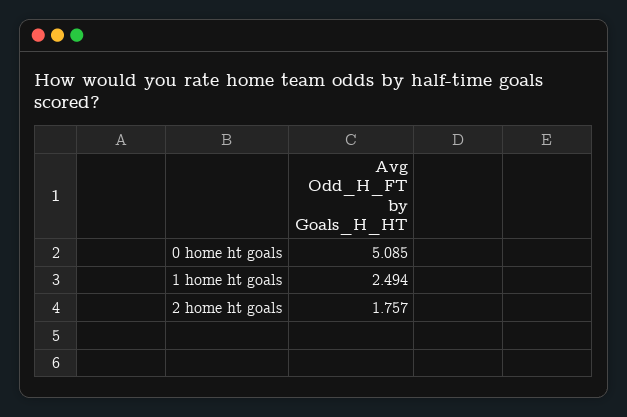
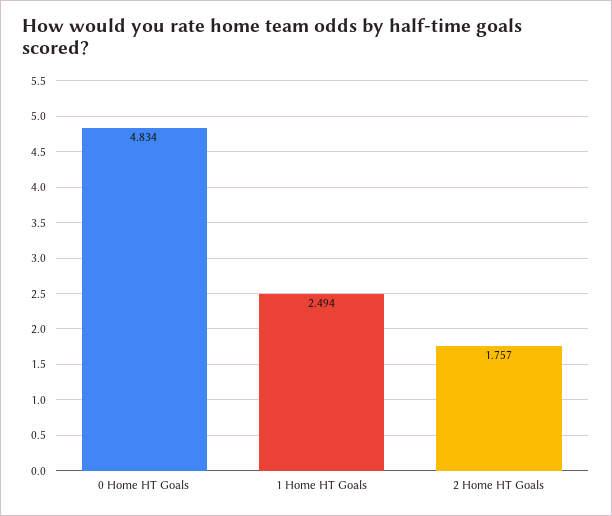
0 home ht goals: 5.085 -> 4.834

